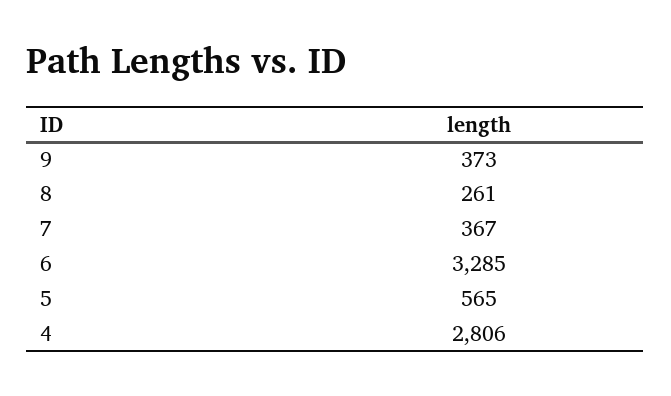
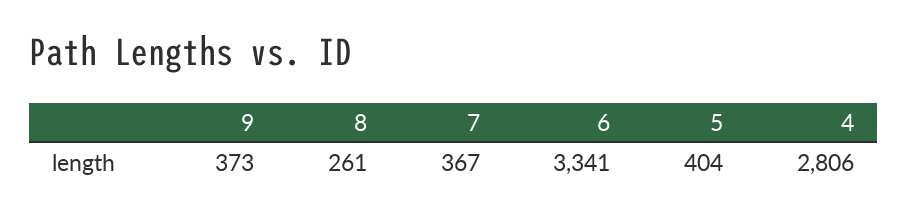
6: 3285 -> 3341
5: 565 -> 404

